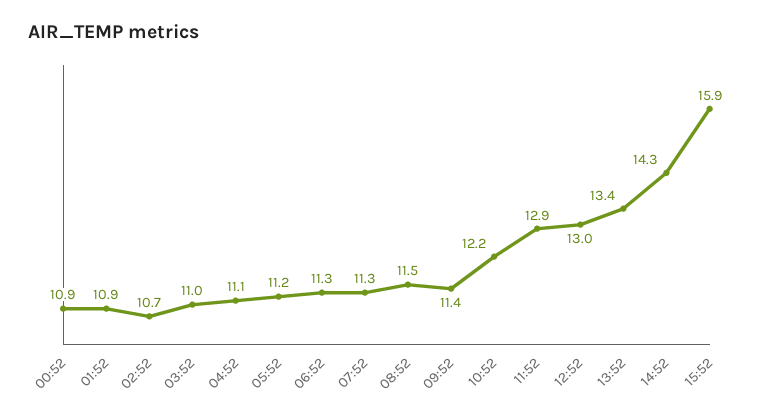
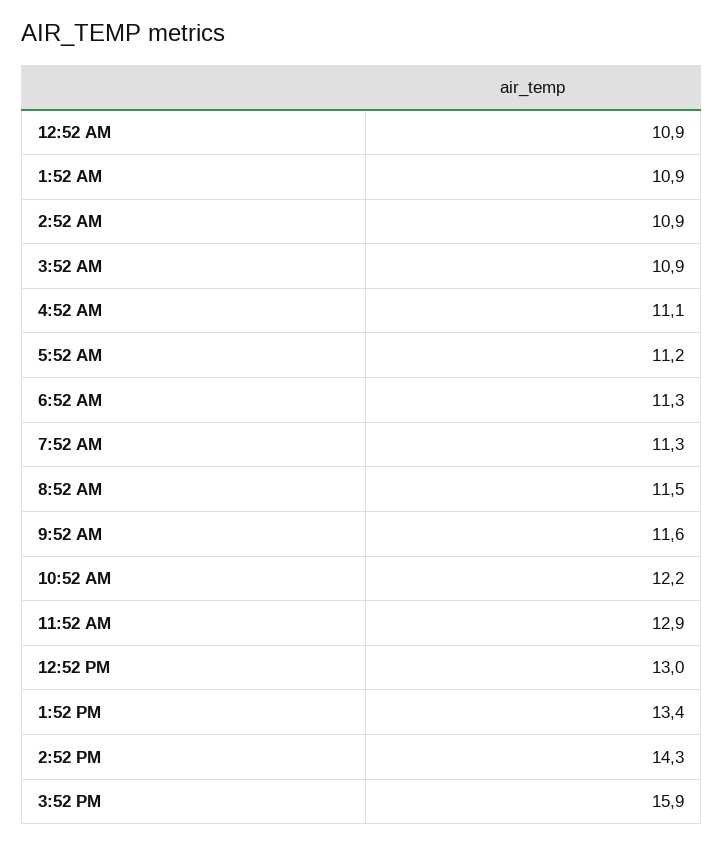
02:52: 10.7 -> 10.9
03:52: 11 -> 10.9
09:52: 11.4 -> 11.6

